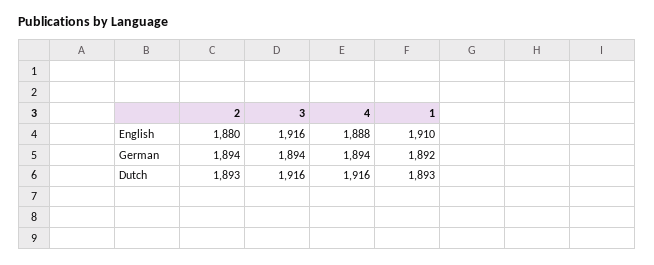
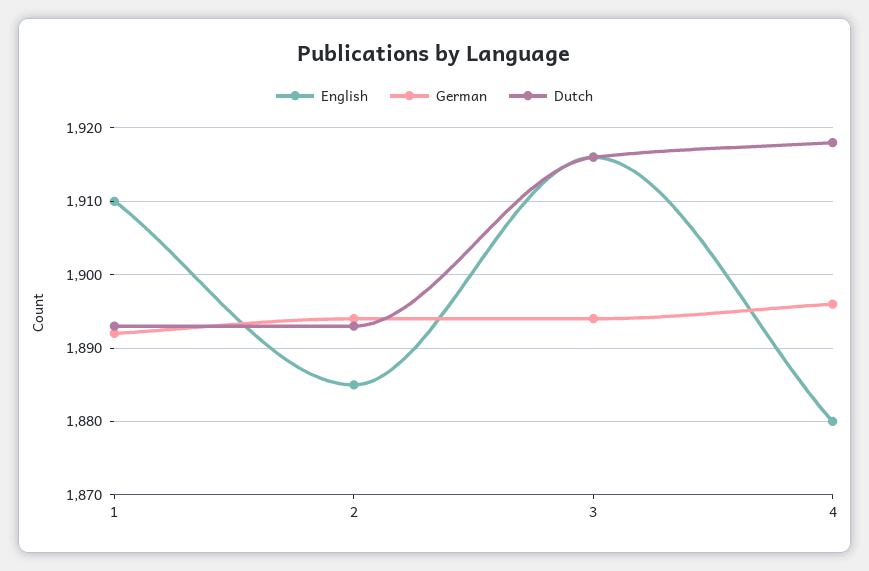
English, 2: 1880 -> 1885
English, 4: 1888 -> 1880
German, 4: 1894 -> 1896
Dutch, 4: 1916 -> 1918

